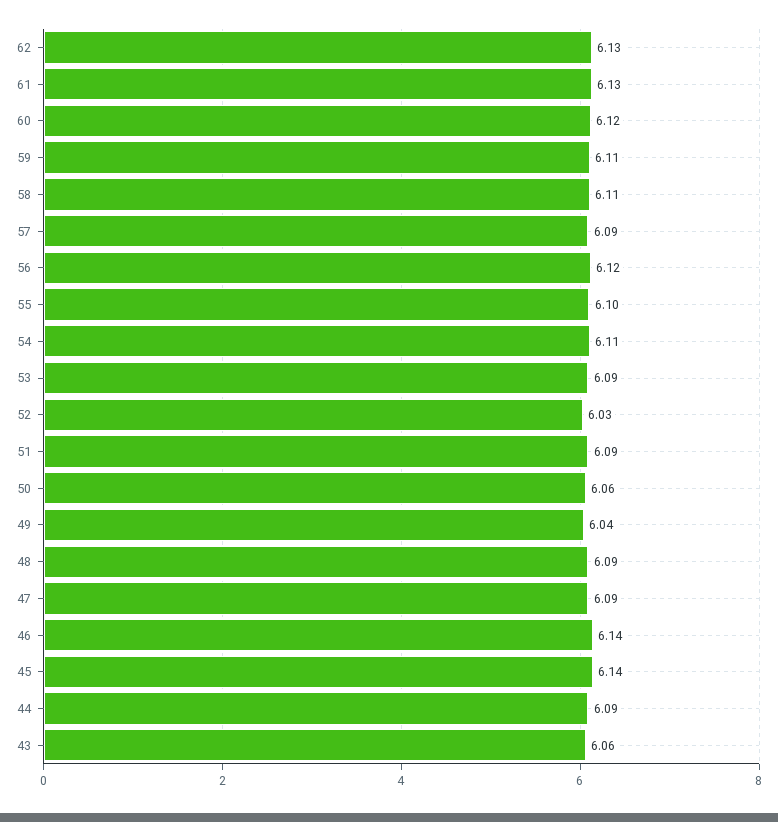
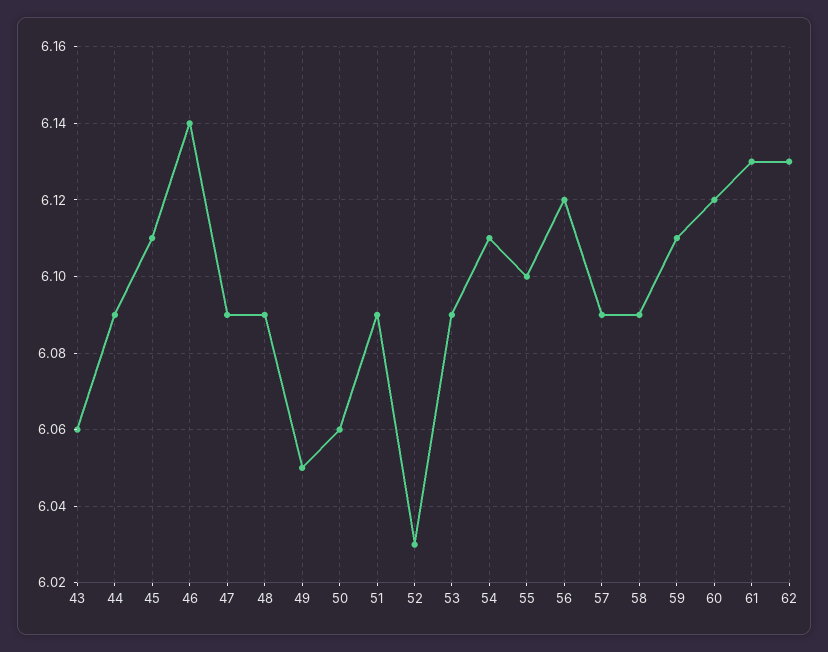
58: 6.11 -> 6.09
49: 6.04 -> 6.05
45: 6.14 -> 6.11

